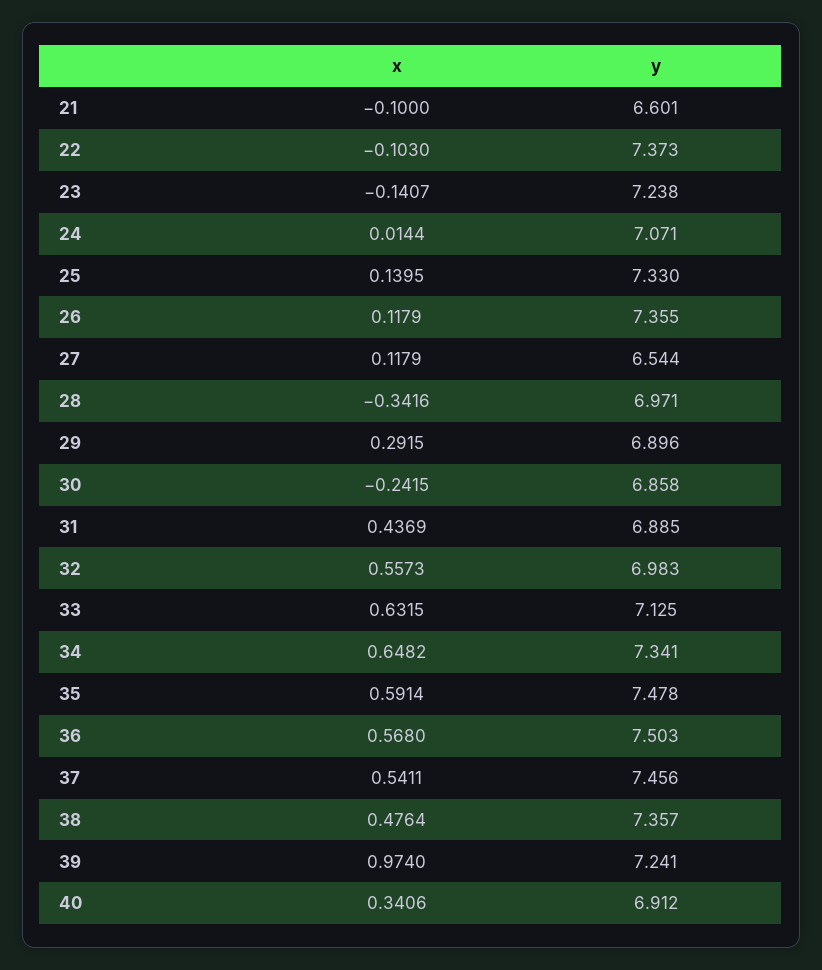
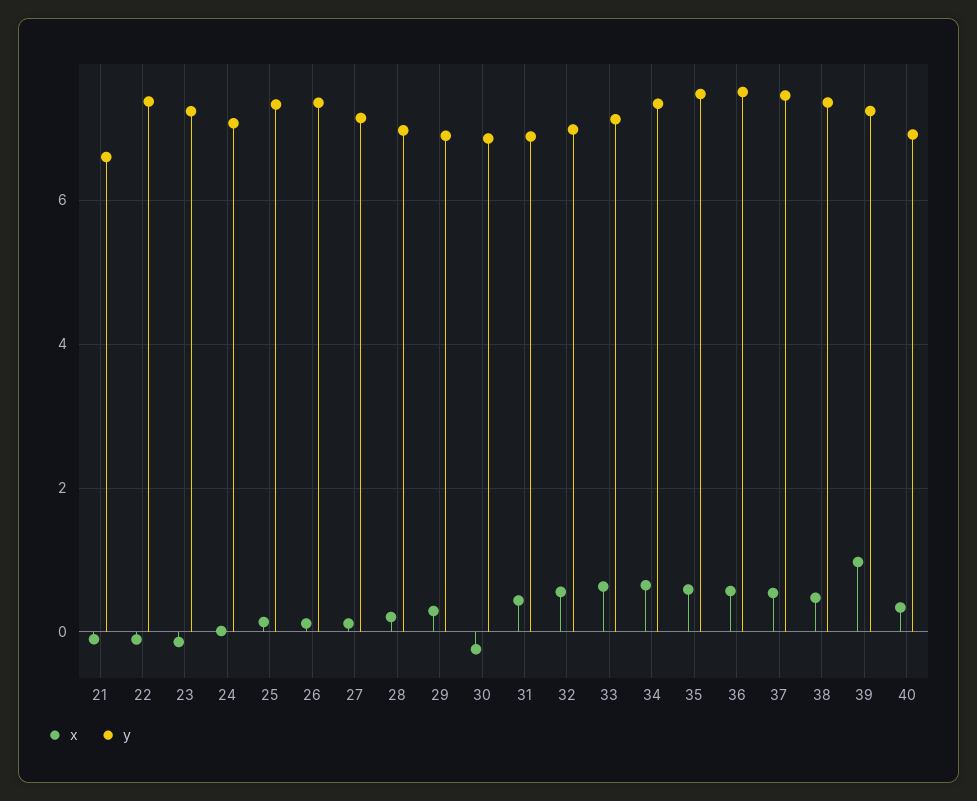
y, 27: 6.544 -> 7.2
x, 28: -0.3416 -> 0.2

